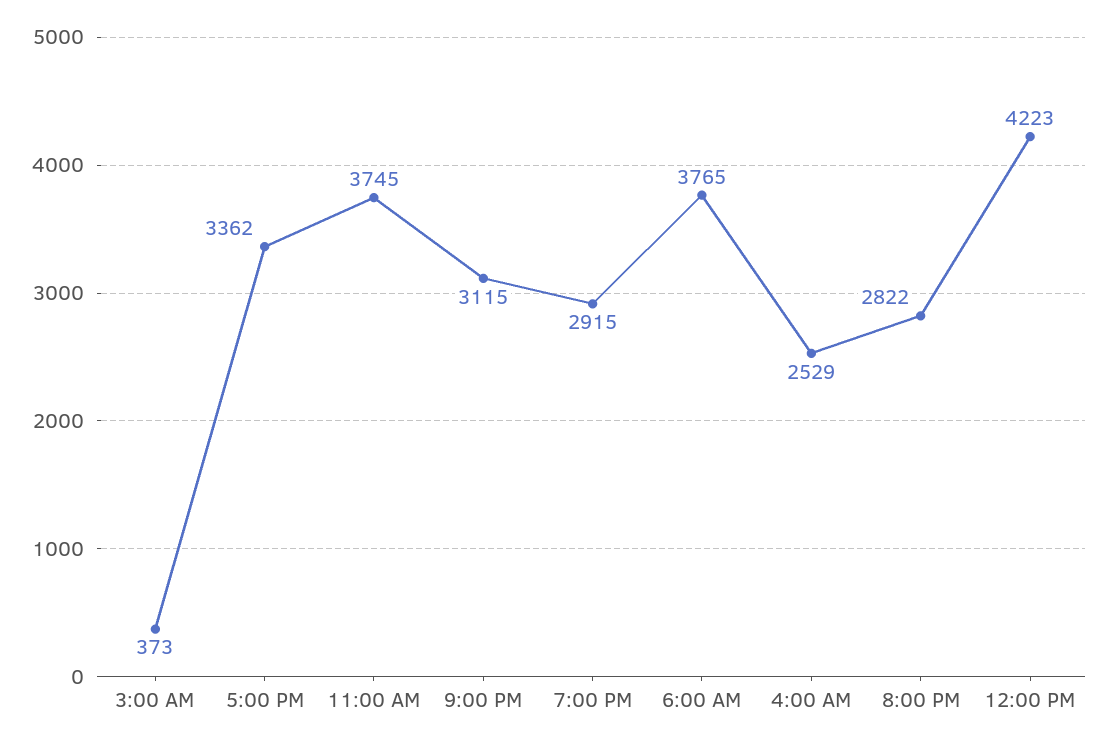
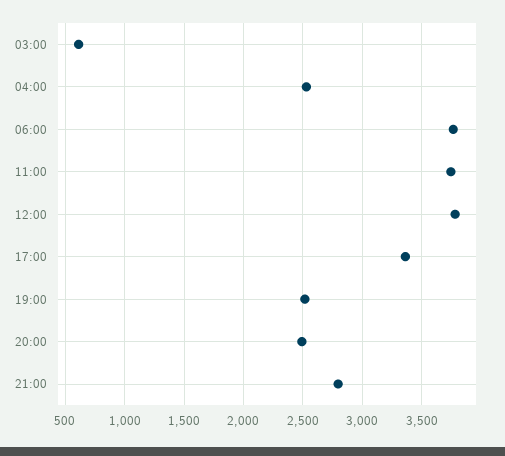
3:00 AM: 373 -> 600
9:00 PM: 3115 -> 2800
7:00 PM: 2915 -> 2500
8:00 PM: 2822 -> 2500
12:00 PM: 4223 -> 3800

